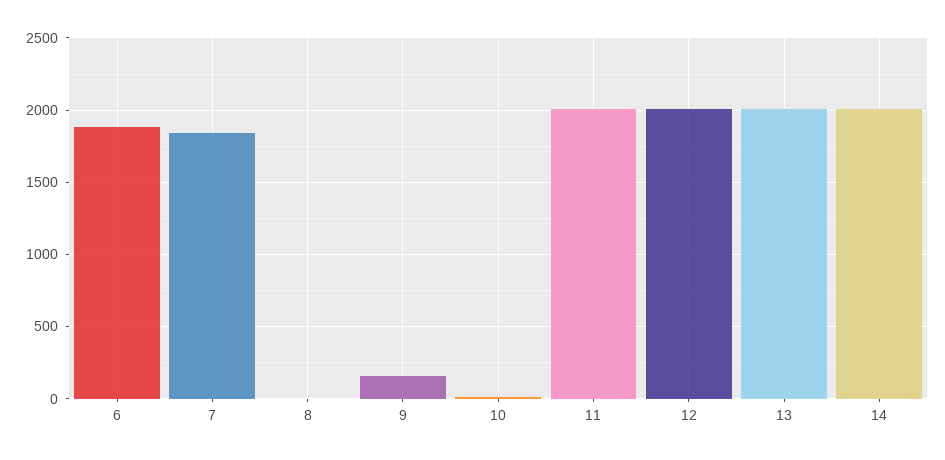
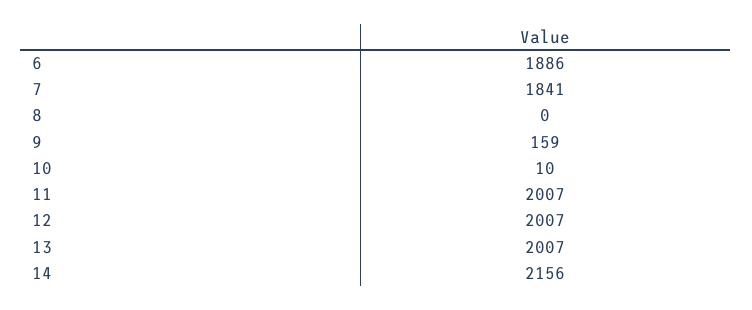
14: 2000 -> 2156

